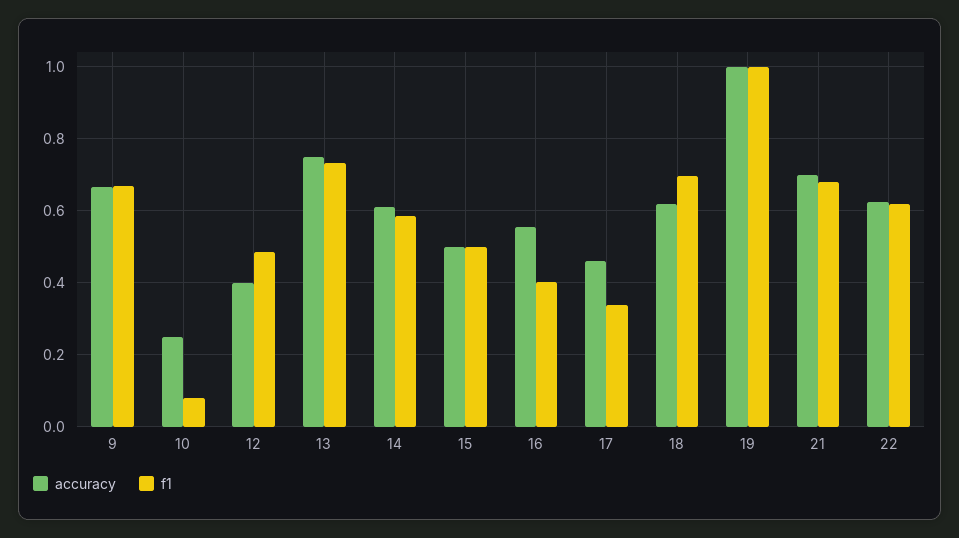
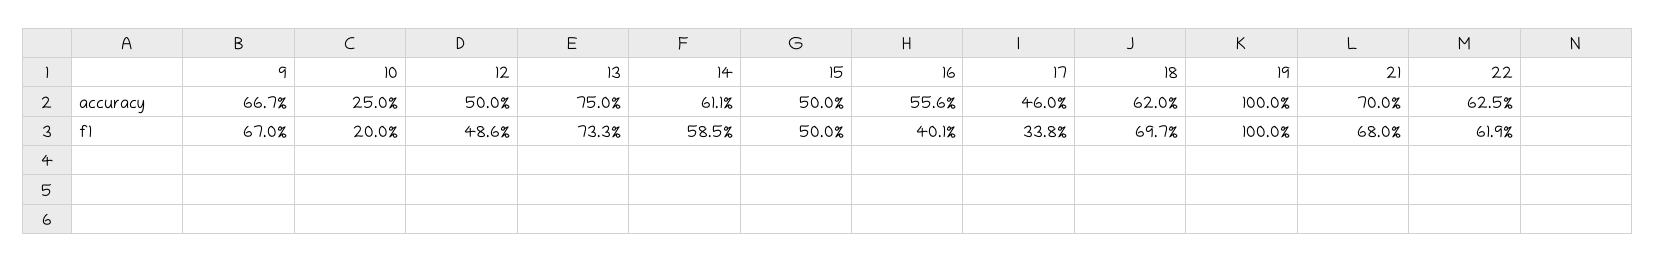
f1, 10: 0.08 -> 0.2
accuracy, 12: 0.4 -> 0.5

